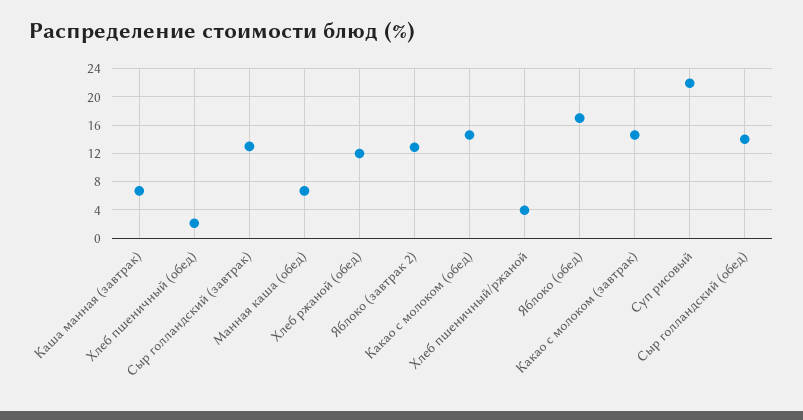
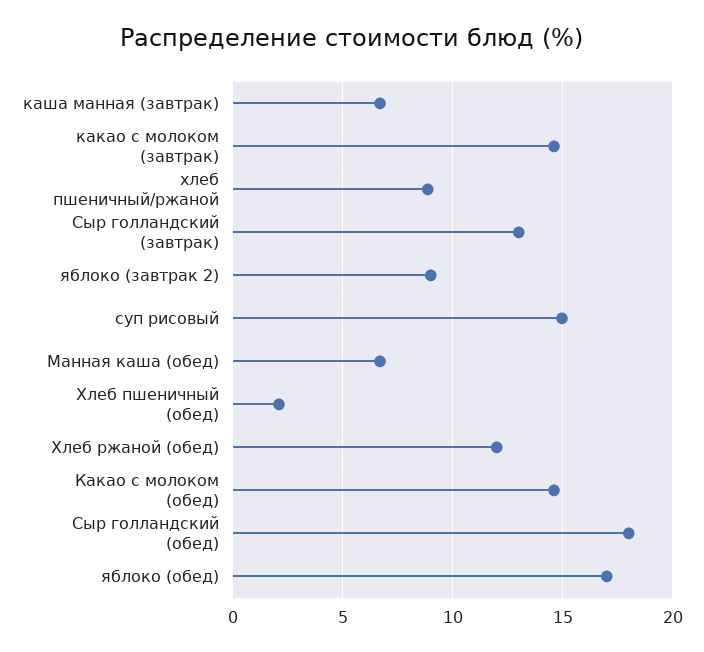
Яблоко (завтрак 2): 13 -> 9
Хлеб пшеничный/ржаной: 4 -> 9
Суп рисовый: 22 -> 15
Сыр голландский (обед): 14 -> 18

